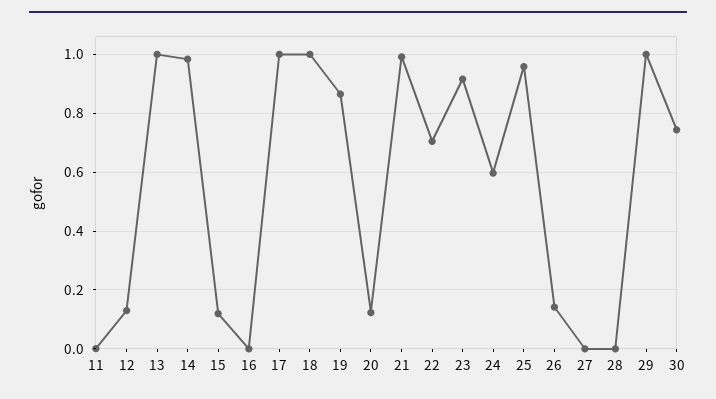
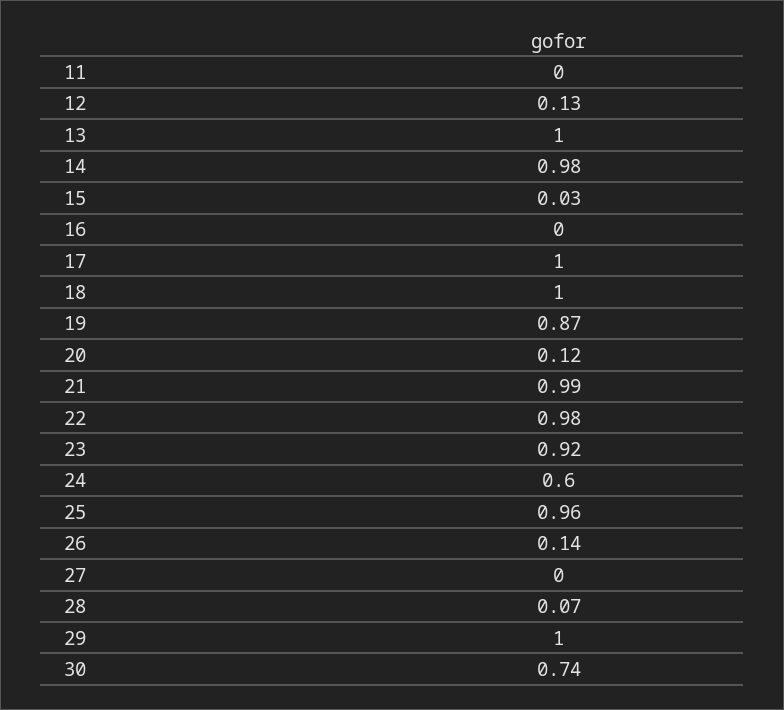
15: 0.125 -> 0.03
22: 0.7 -> 0.98
28: 0 -> 0.07

